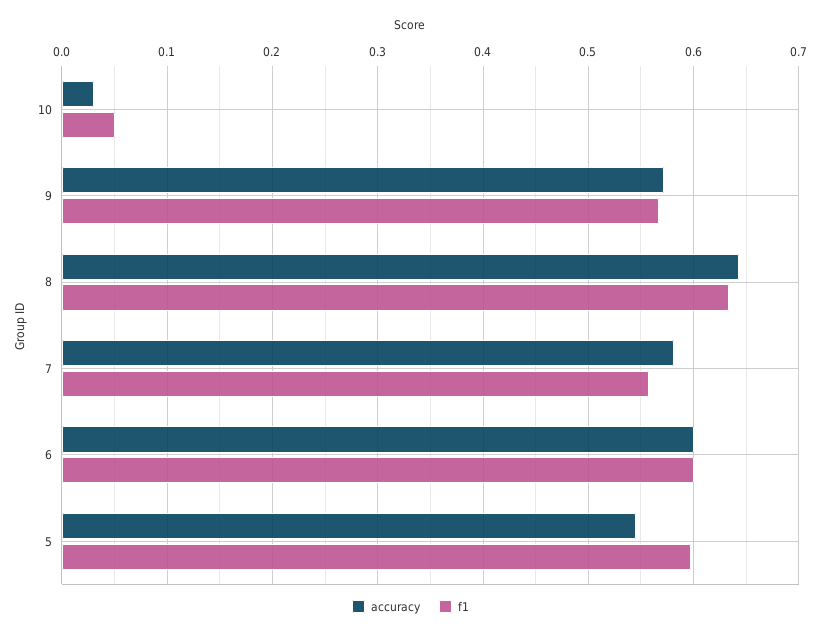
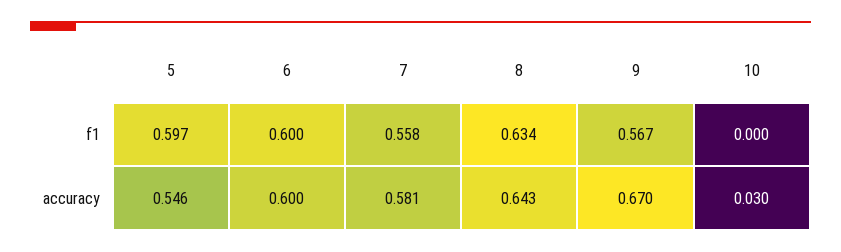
f1, 10: 0.05 -> 0
accuracy, 9: 0.57 -> 0.67

